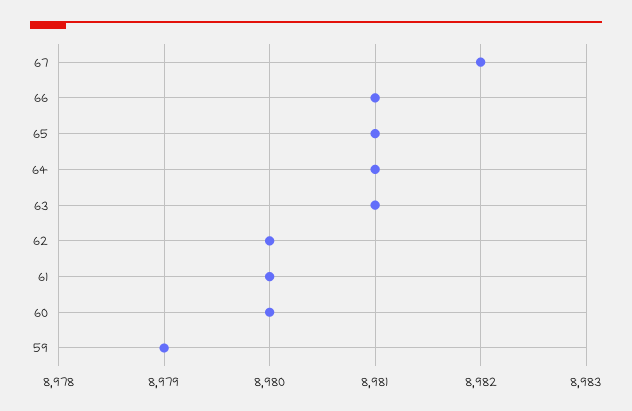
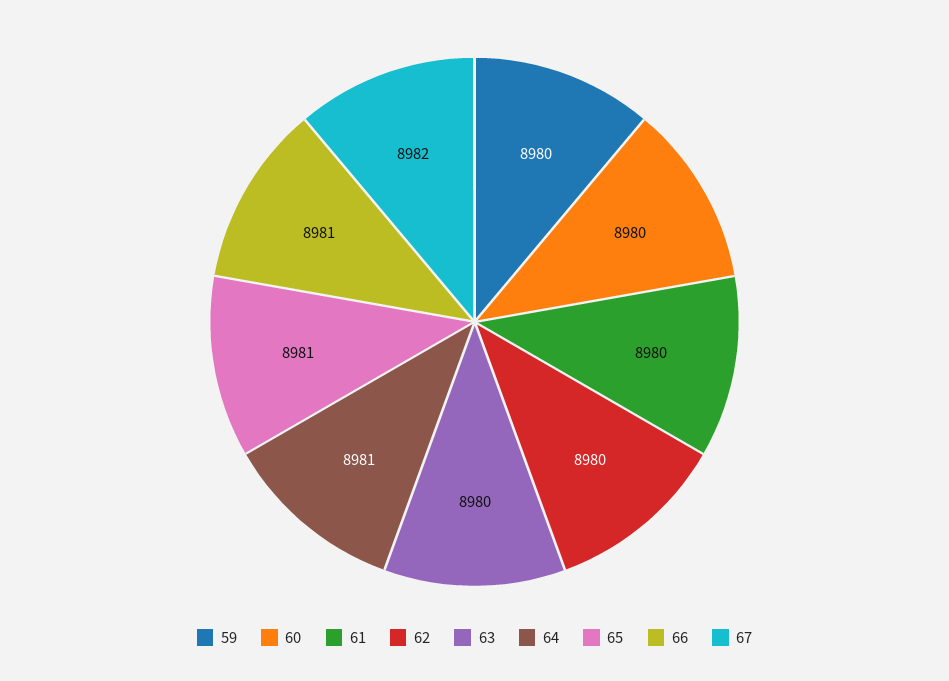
63: 8981 -> 8980
59: 8979 -> 8980

